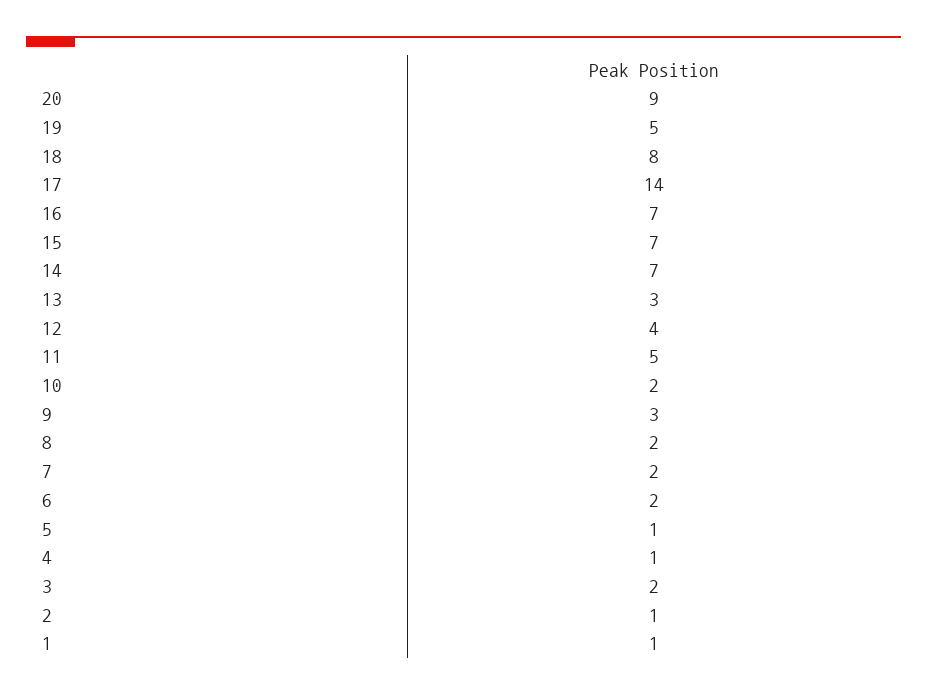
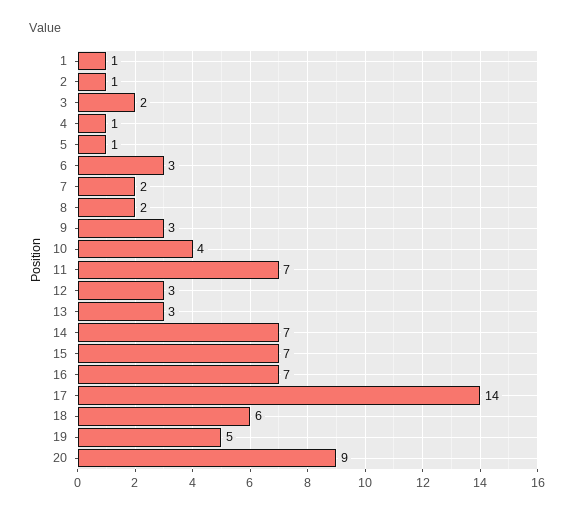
18: 8 -> 6
12: 4 -> 3
11: 5 -> 7
10: 2 -> 4
6: 2 -> 3

